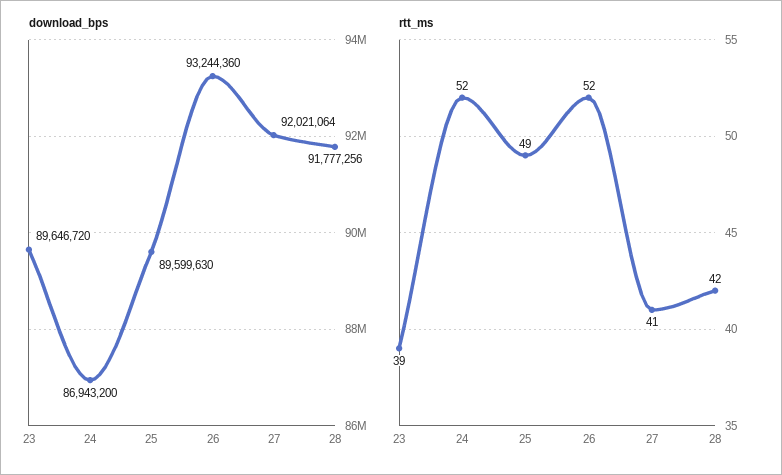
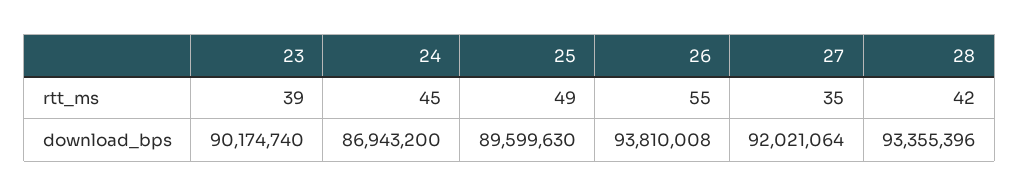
download_bps, 23: 89646720 -> 90174740
download_bps, 26: 93244360 -> 93810008
download_bps, 28: 91777256 -> 93355396
rtt_ms, 24: 52 -> 45
rtt_ms, 26: 52 -> 55
rtt_ms, 27: 41 -> 35

